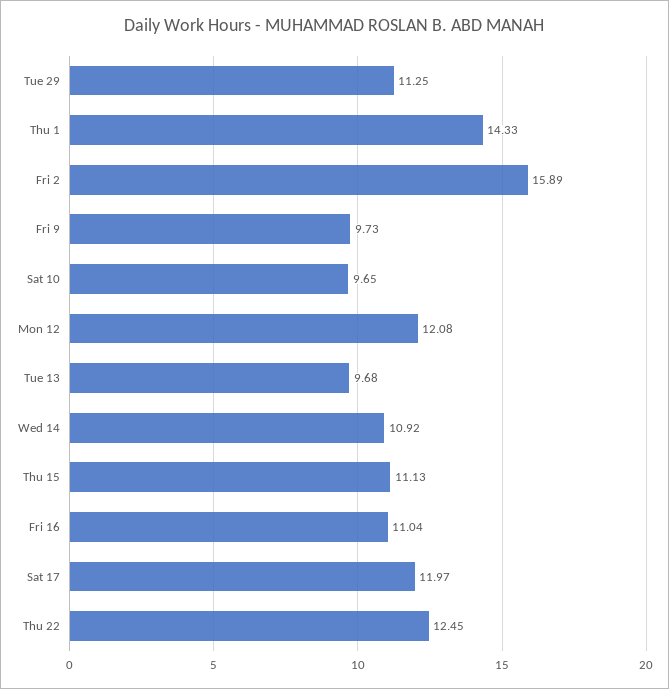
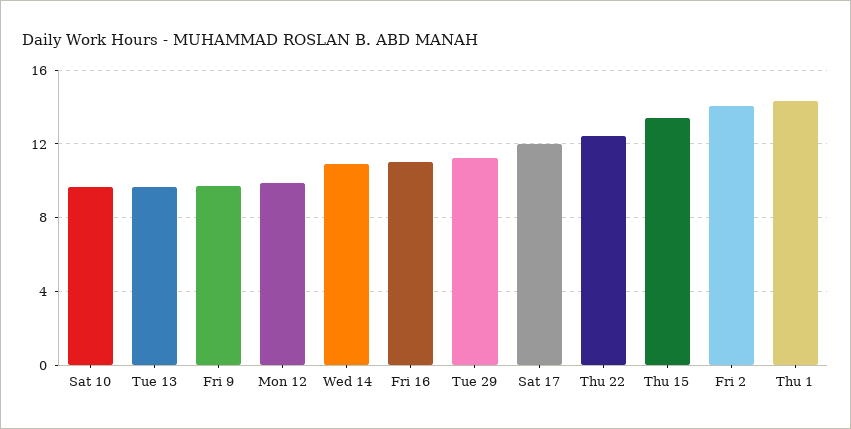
Fri 2: 15.89 -> 14
Mon 12: 12.08 -> 10
Thu 15: 11.13 -> 13.5

